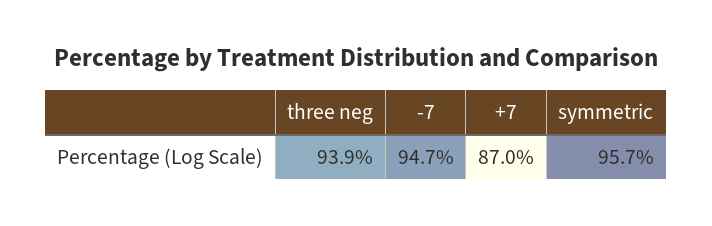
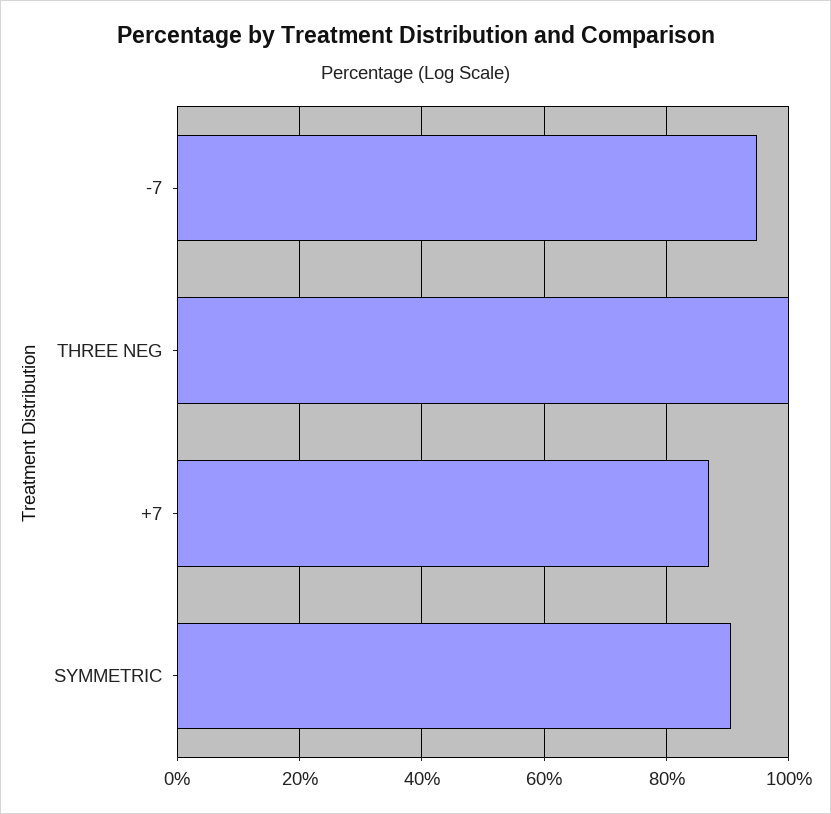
three neg: 93.9 -> 100
symmetric: 95.7 -> 90

